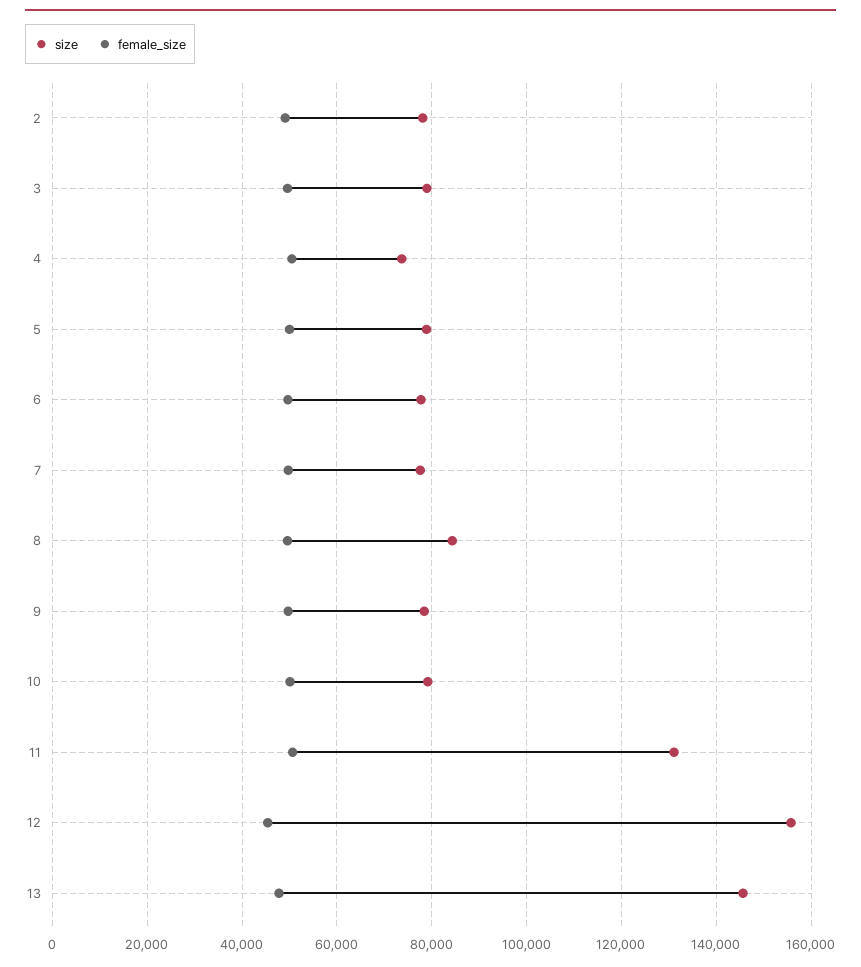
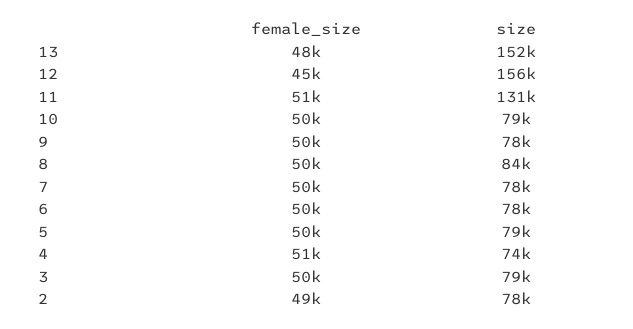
size, 13: 146000 -> 152000

